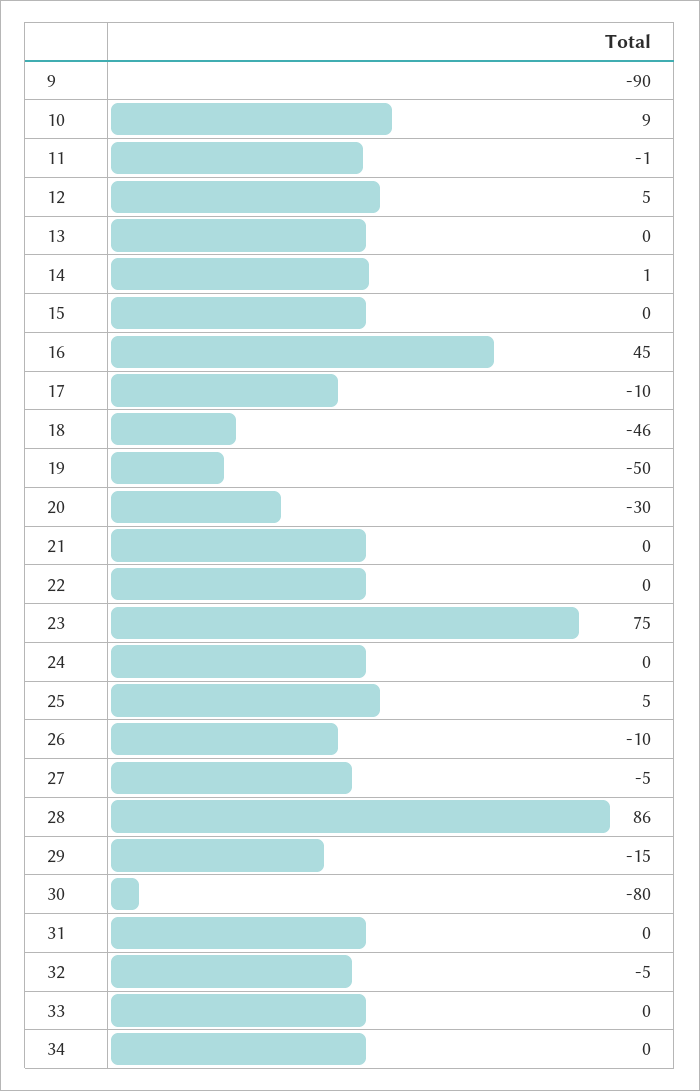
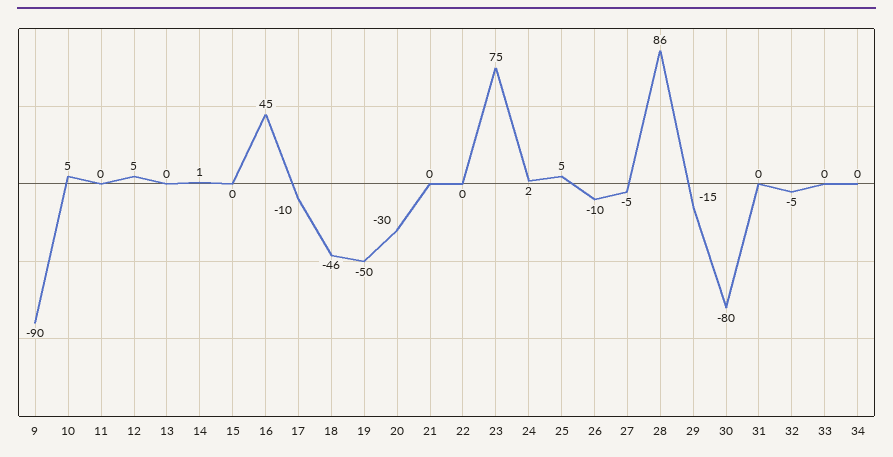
10: 9 -> 5
11: -1 -> 0
24: 0 -> 2

